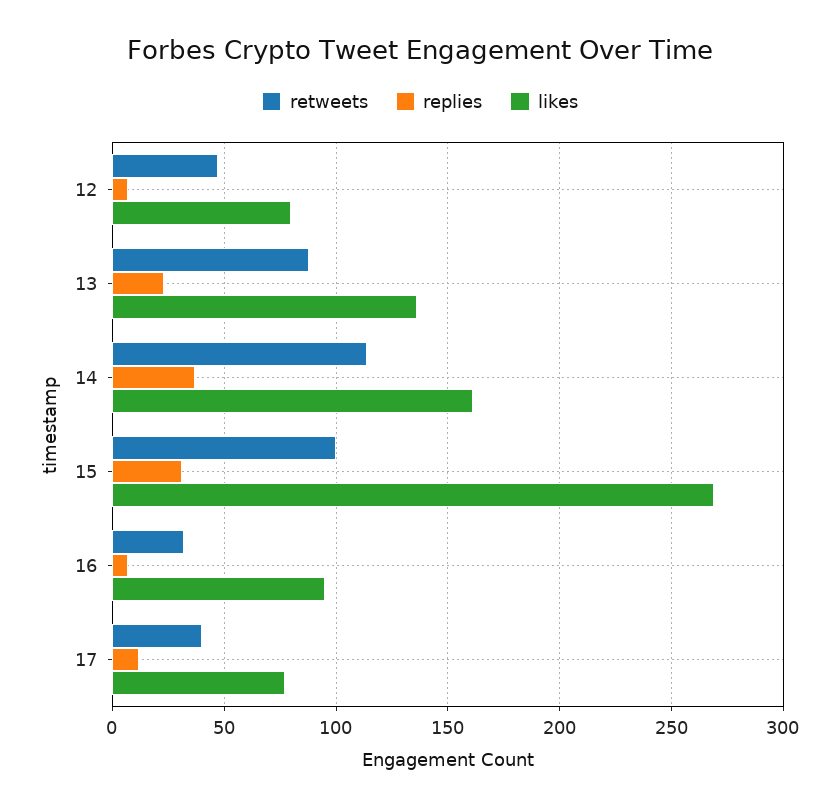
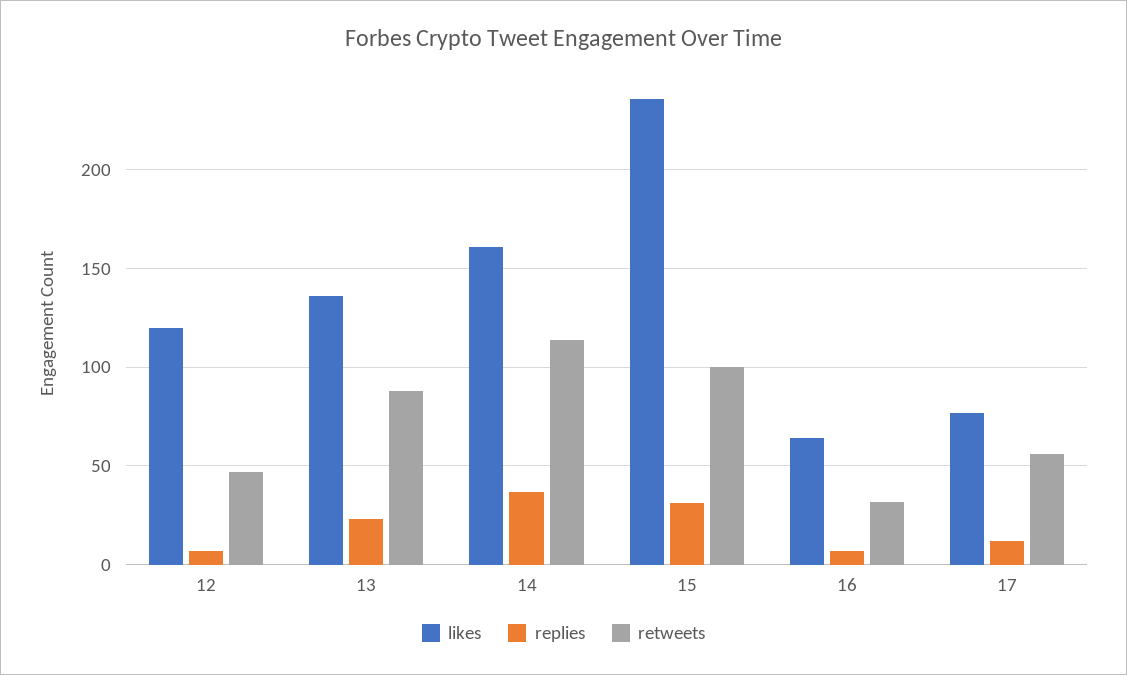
likes, 12: 80 -> 120
likes, 15: 270 -> 235
likes, 16: 95 -> 65
retweets, 17: 40 -> 55

